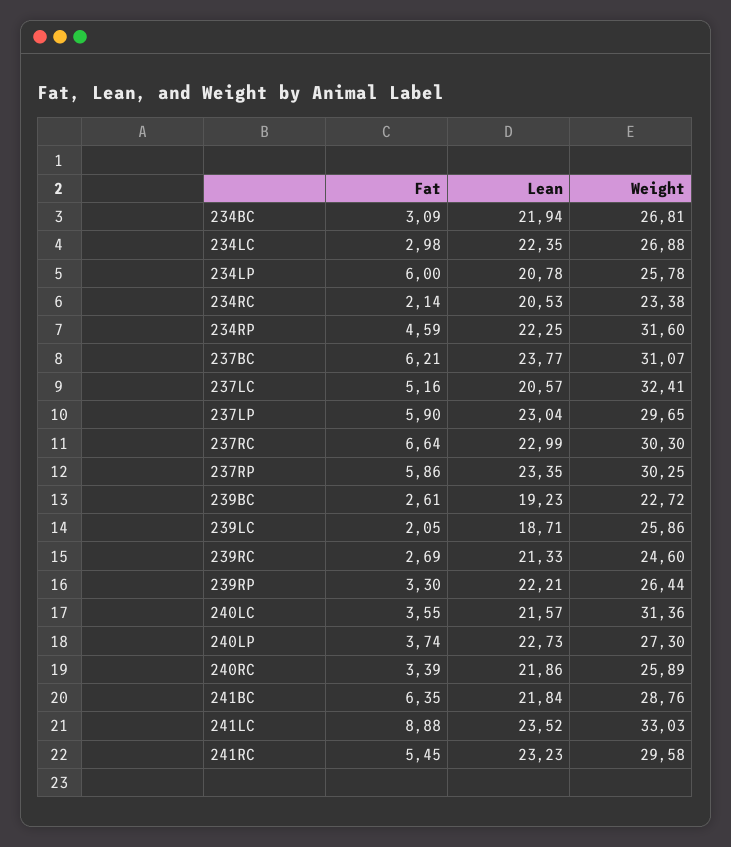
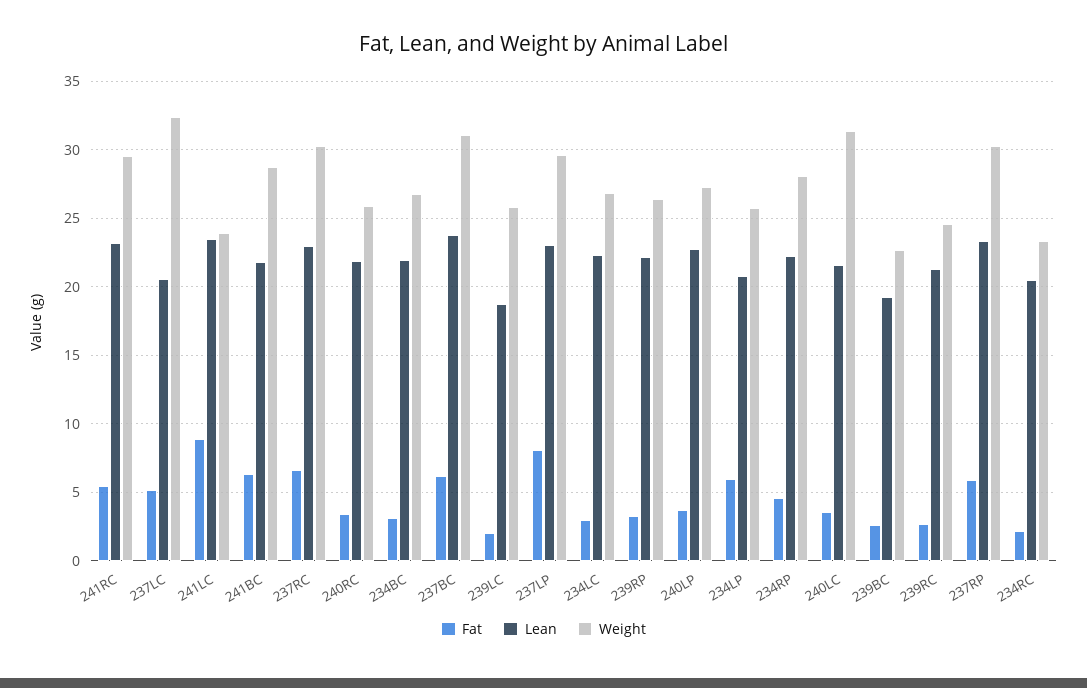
Weight, 234RP: 31.6 -> 28
Fat, 237LP: 5.9 -> 8
Weight, 241LC: 33.03 -> 24

